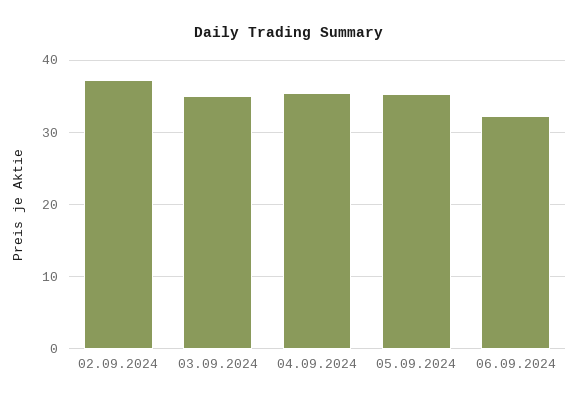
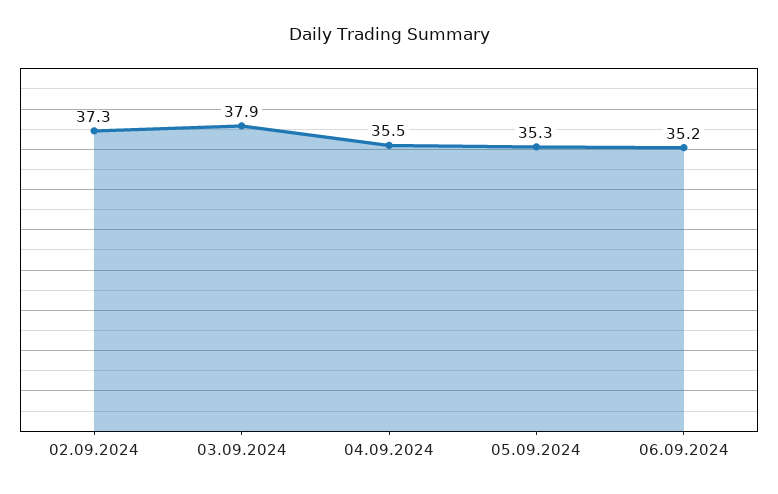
03.09.2024: 35 -> 37.9
06.09.2024: 32 -> 35.2

